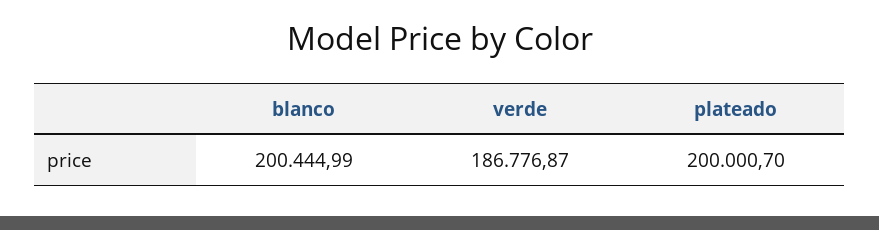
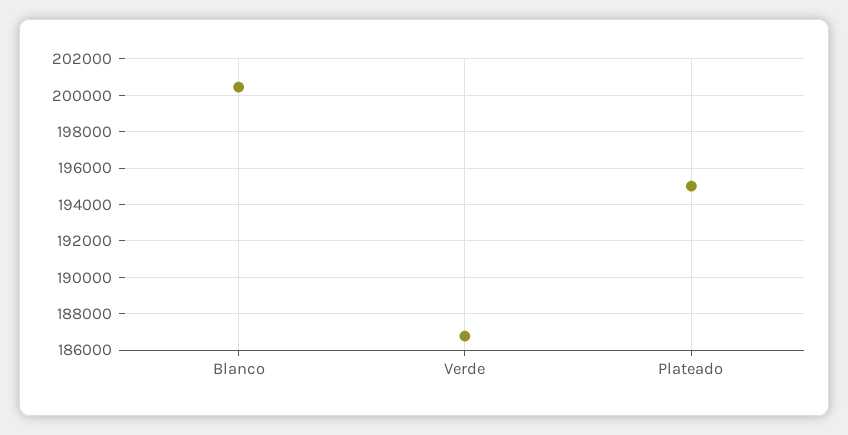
plateado: 200000.7 -> 195000

